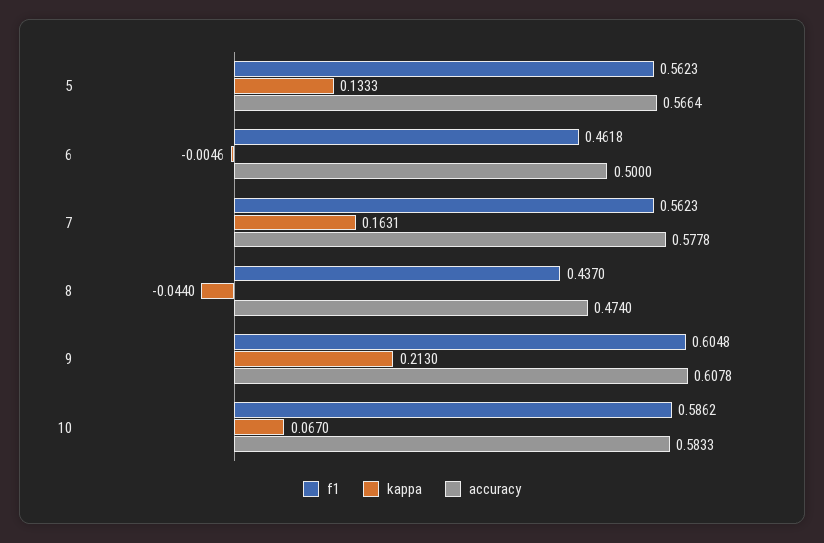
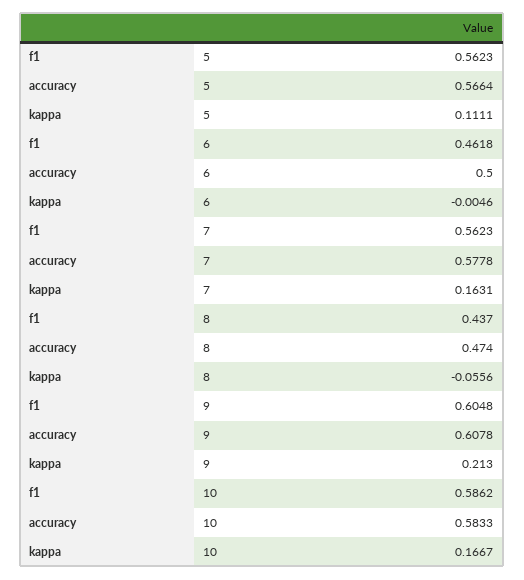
kappa, 5: 0.1333 -> 0.1111
kappa, 8: -0.044 -> -0.0556
kappa, 10: 0.067 -> 0.1667

